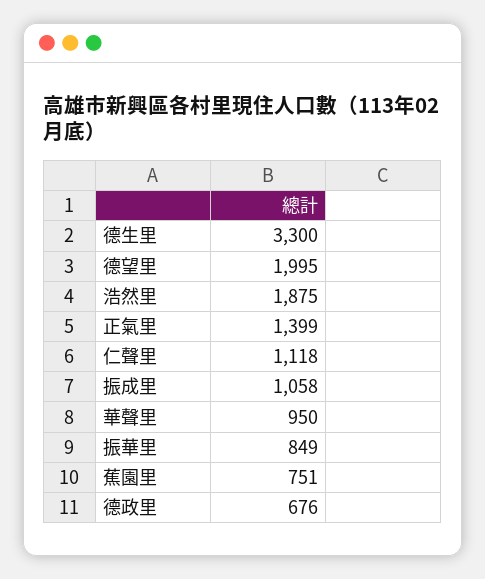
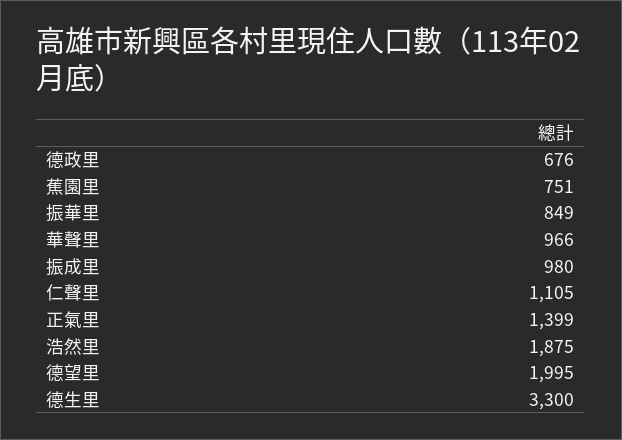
仁聲里: 1118 -> 1105
振成里: 1058 -> 980
華聲里: 950 -> 966

